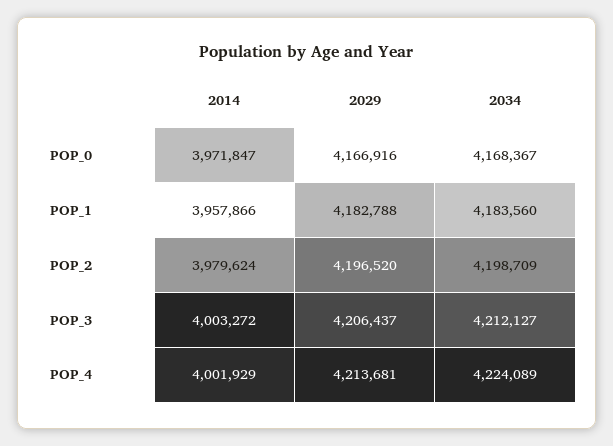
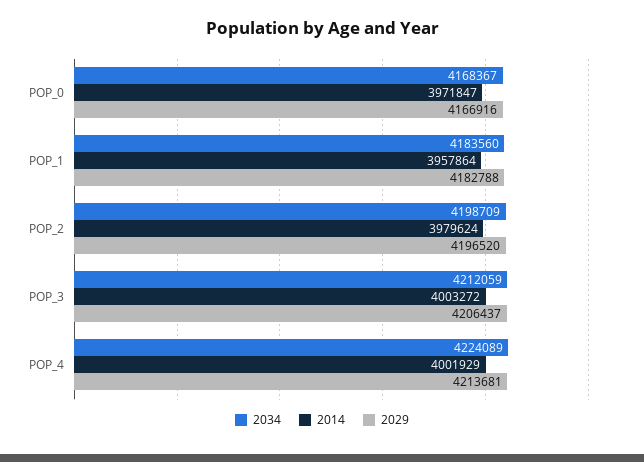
2014, POP_1: 3957866 -> 3957864
2034, POP_3: 4212127 -> 4212059

